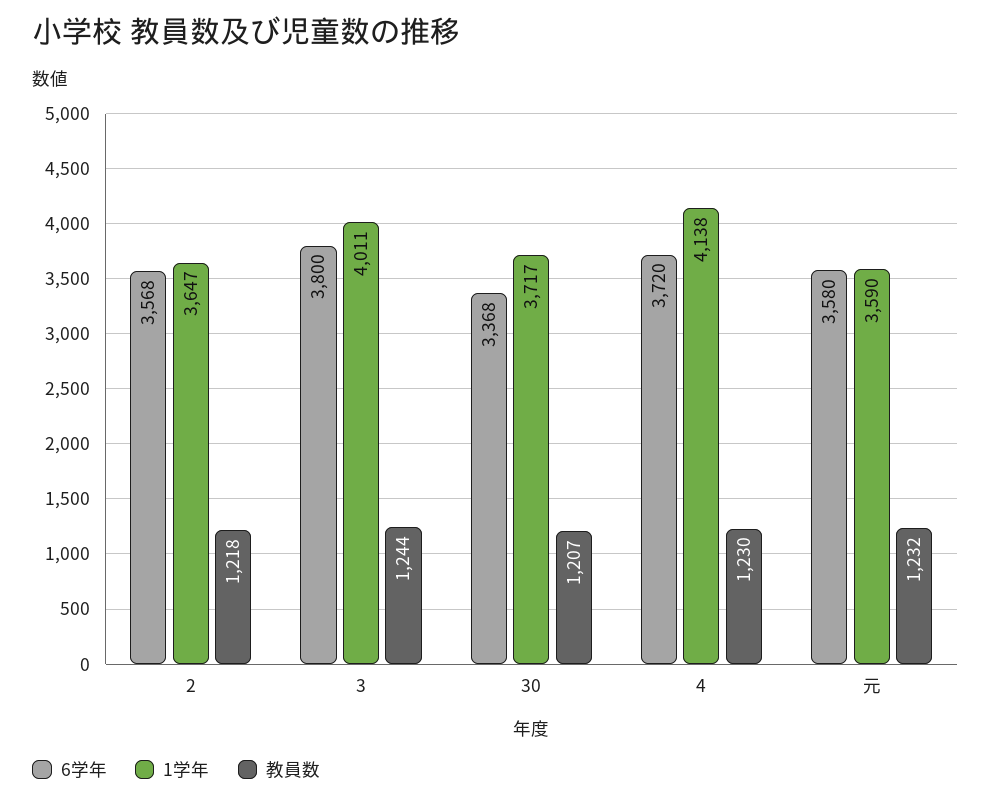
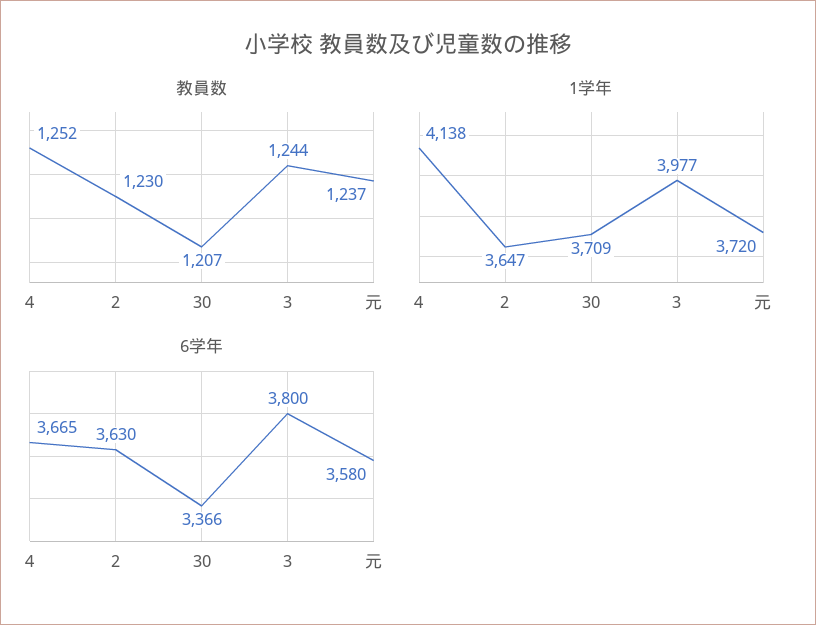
6学年, 2: 3568 -> 3630
教員数, 2: 1218 -> 1230
1学年, 3: 4011 -> 3977
6学年, 30: 3368 -> 3366
1学年, 30: 3717 -> 3709
6学年, 4: 3720 -> 3665
教員数, 4: 1230 -> 1252
1学年, 元: 3590 -> 3720
教員数, 元: 1232 -> 1237

